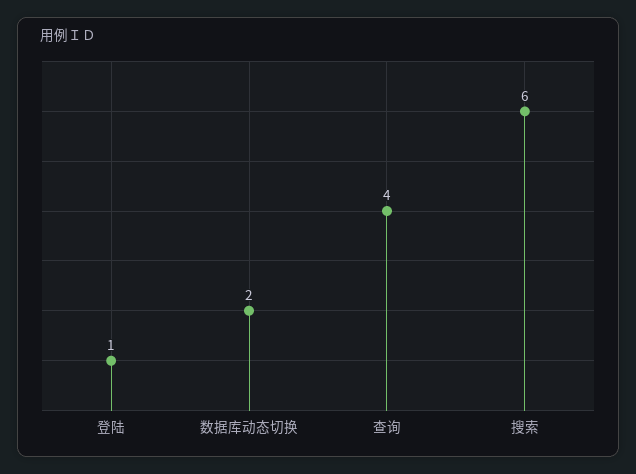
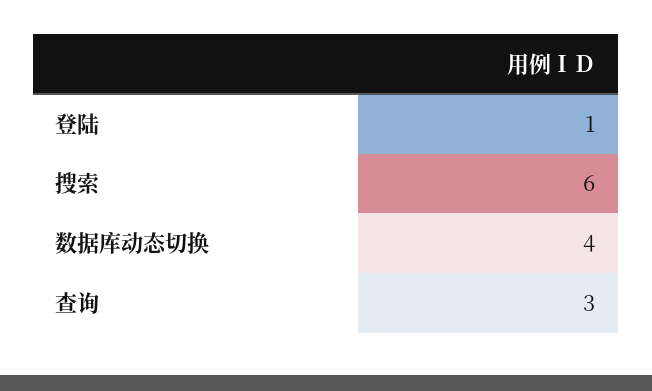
数据库动态切换: 2 -> 4
查询: 4 -> 3

